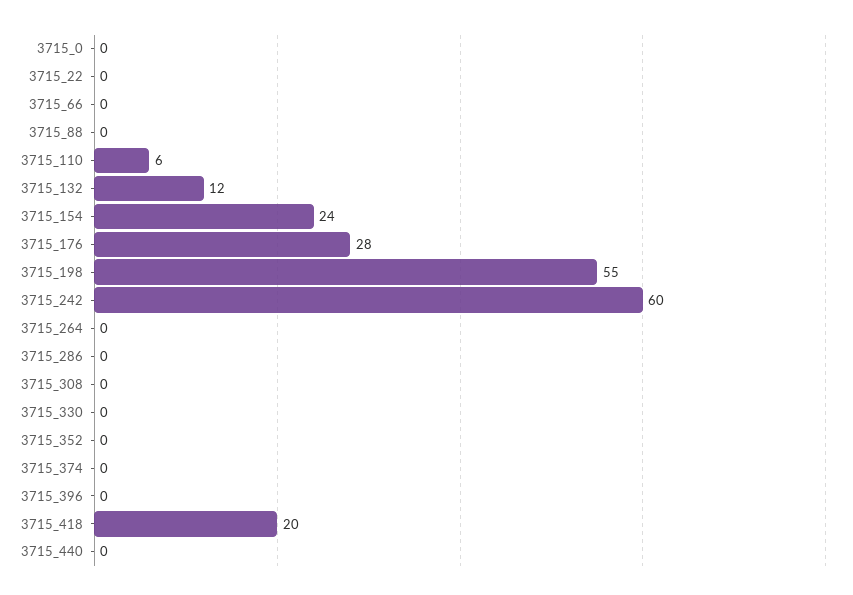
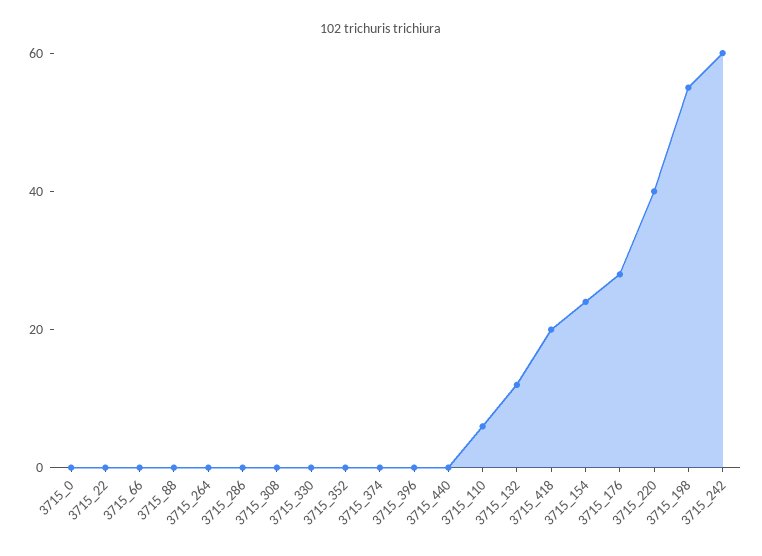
3715_220: none -> 40

